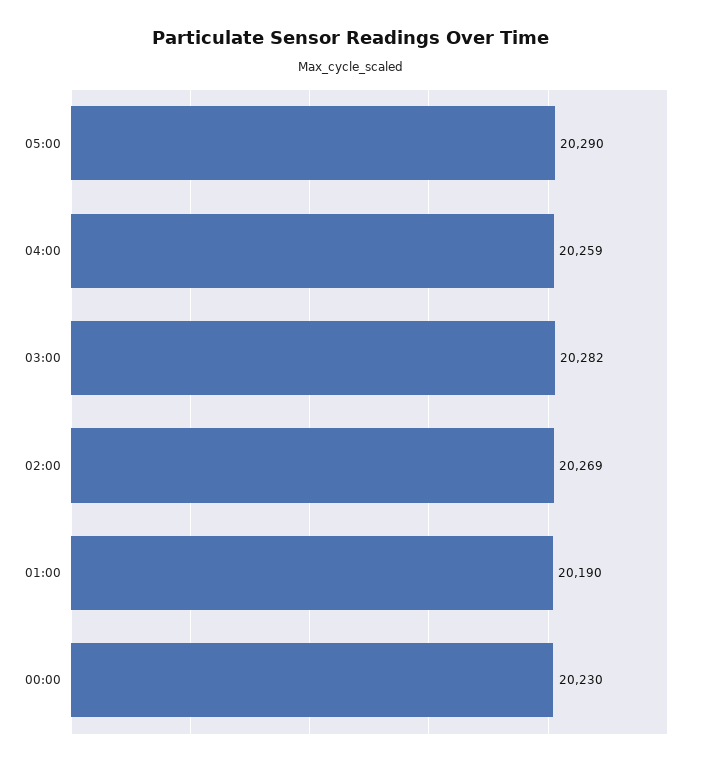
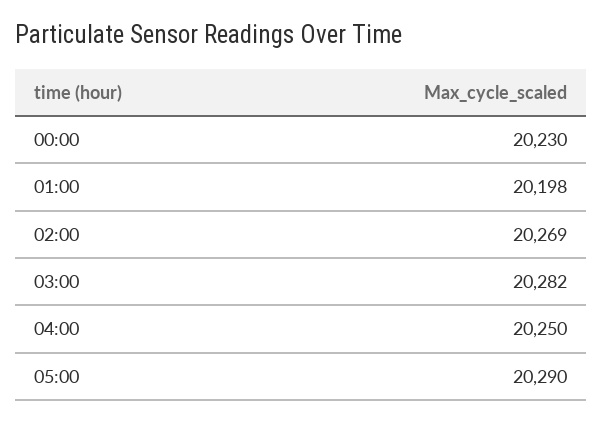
04:00: 20259 -> 20250
01:00: 20190 -> 20198

